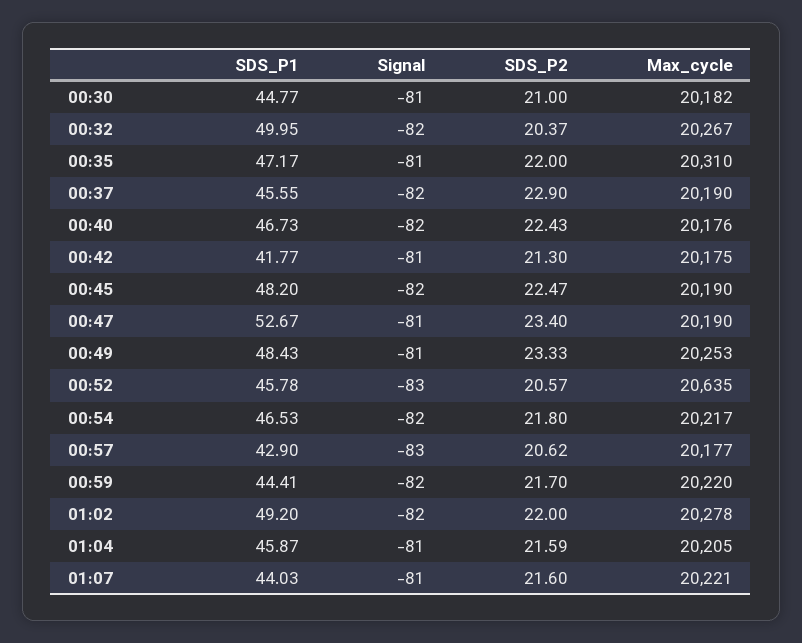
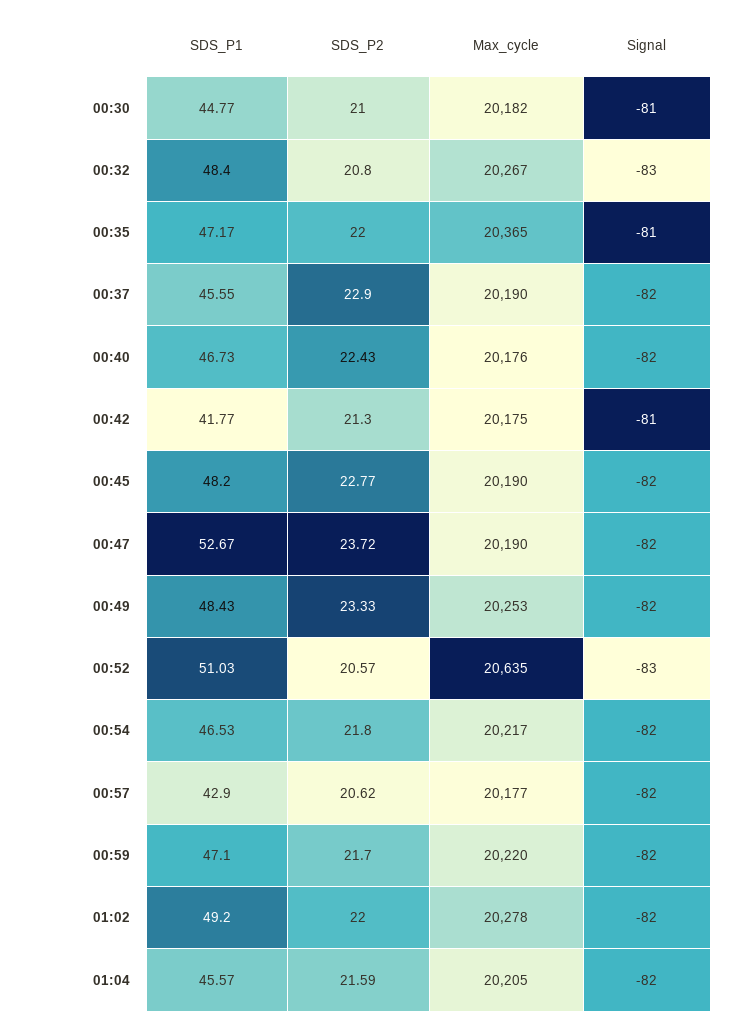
SDS_P1, 00:32: 49.95 -> 48.4
Signal, 00:32: -82 -> -83
SDS_P2, 00:32: 20.37 -> 20.8
Max_cycle, 00:35: 20310 -> 20365
SDS_P2, 00:45: 22.47 -> 22.77
Signal, 00:47: -81 -> -82
SDS_P2, 00:47: 23.4 -> 23.72
Signal, 00:49: -81 -> -82
SDS_P1, 00:52: 45.78 -> 51.03
Signal, 00:57: -83 -> -82
SDS_P1, 00:59: 44.41 -> 47.1
SDS_P1, 01:04: 45.87 -> 45.57
Signal, 01:04: -81 -> -82
SDS_P1, 01:07: 44.03 -> none
Signal, 01:07: -81 -> none
SDS_P2, 01:07: 21.6 -> none
Max_cycle, 01:07: 20221 -> none

